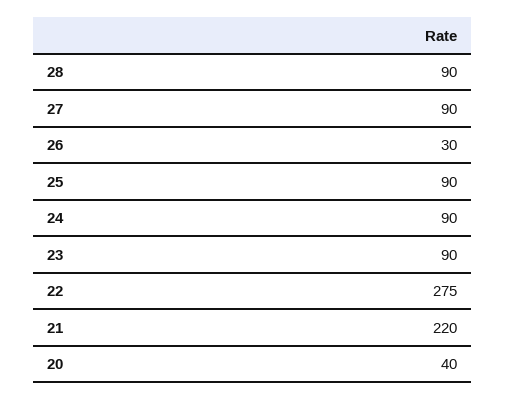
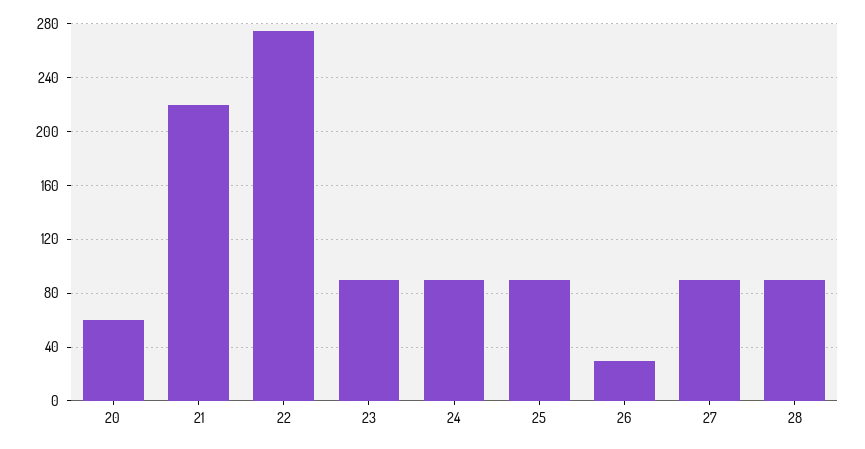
20: 40 -> 60

